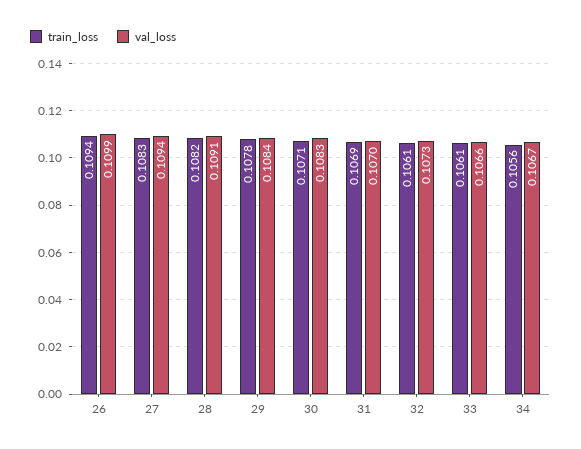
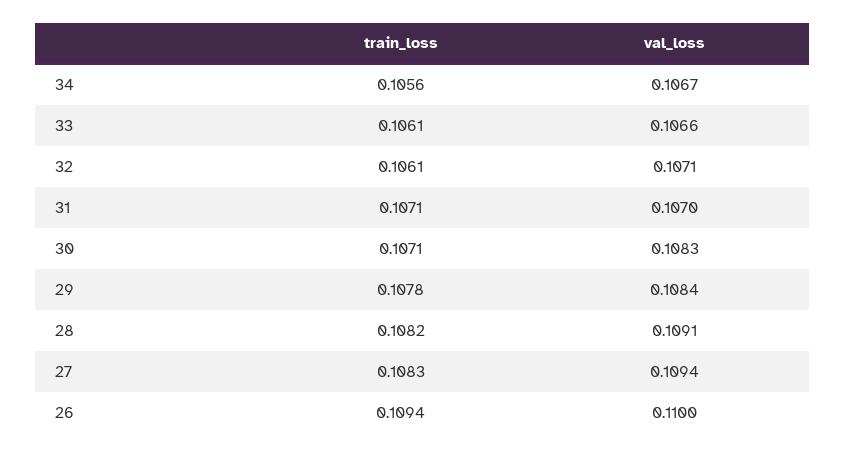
val_loss, 26: 0.1099 -> 0.11
train_loss, 31: 0.1069 -> 0.1071
val_loss, 32: 0.1073 -> 0.1071

